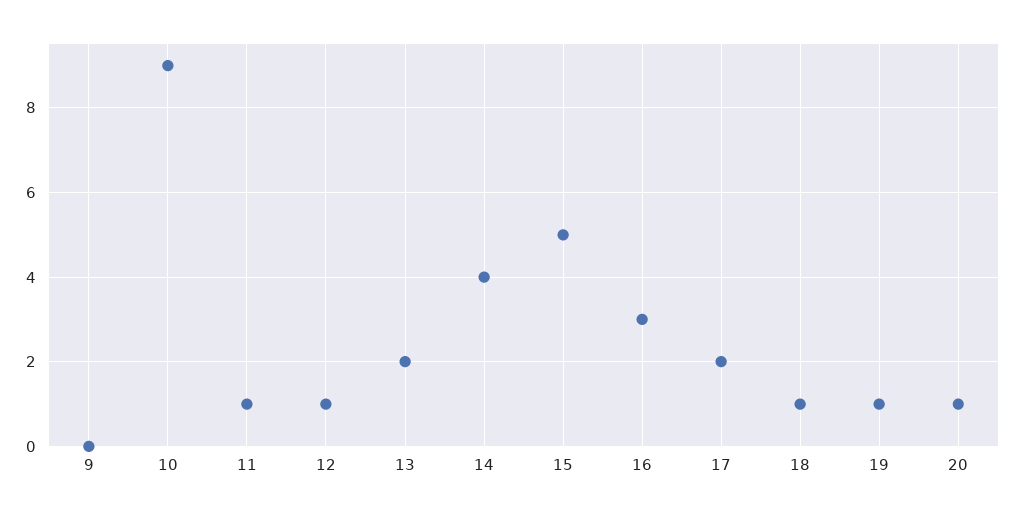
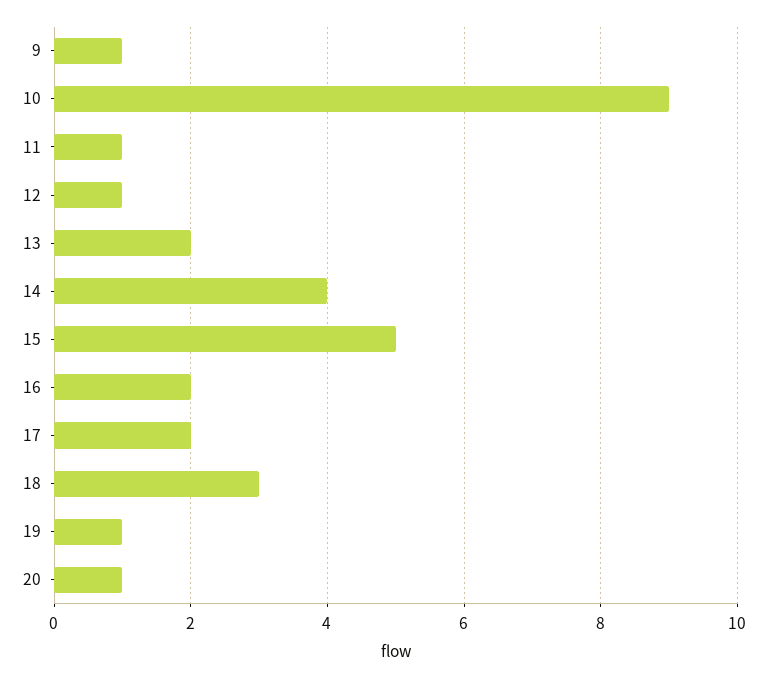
9: 0 -> 1
16: 3 -> 2
18: 1 -> 3

